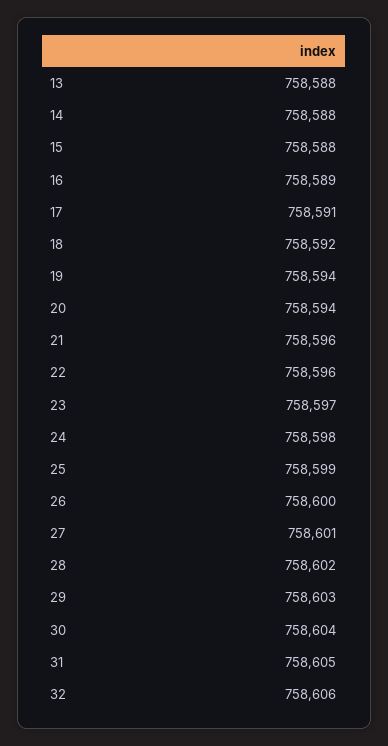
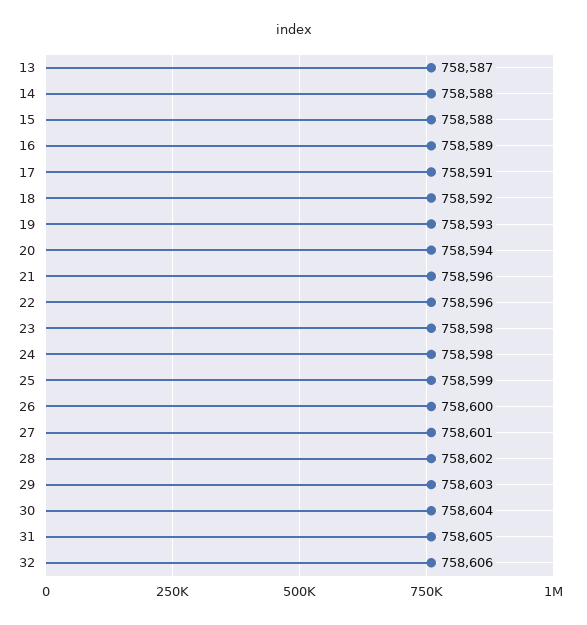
13: 758588 -> 758587
19: 758594 -> 758593
23: 758597 -> 758598

